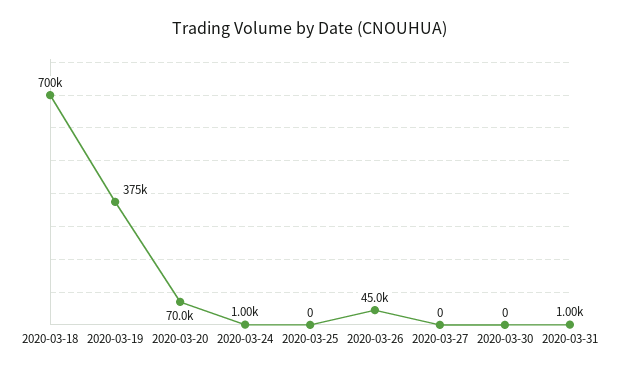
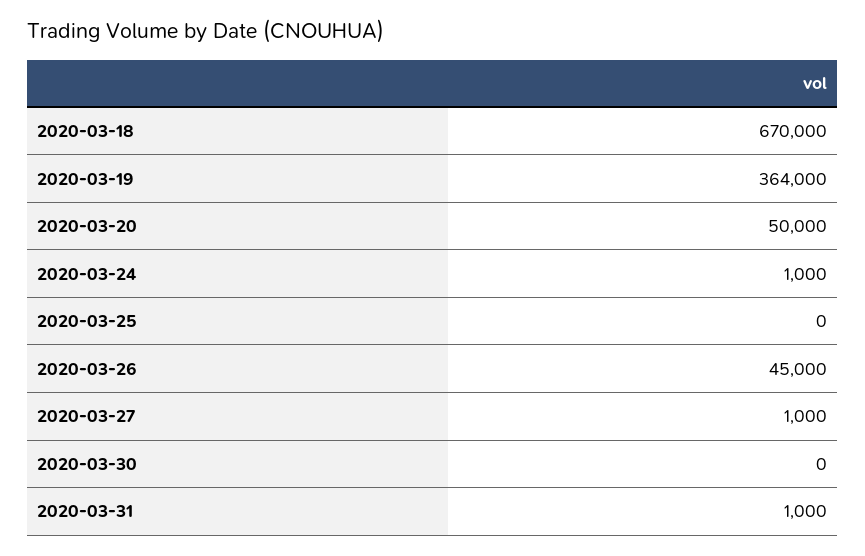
2020-03-18: 700000 -> 670000
2020-03-19: 375000 -> 364000
2020-03-20: 70000 -> 50000
2020-03-27: 0 -> 1000

